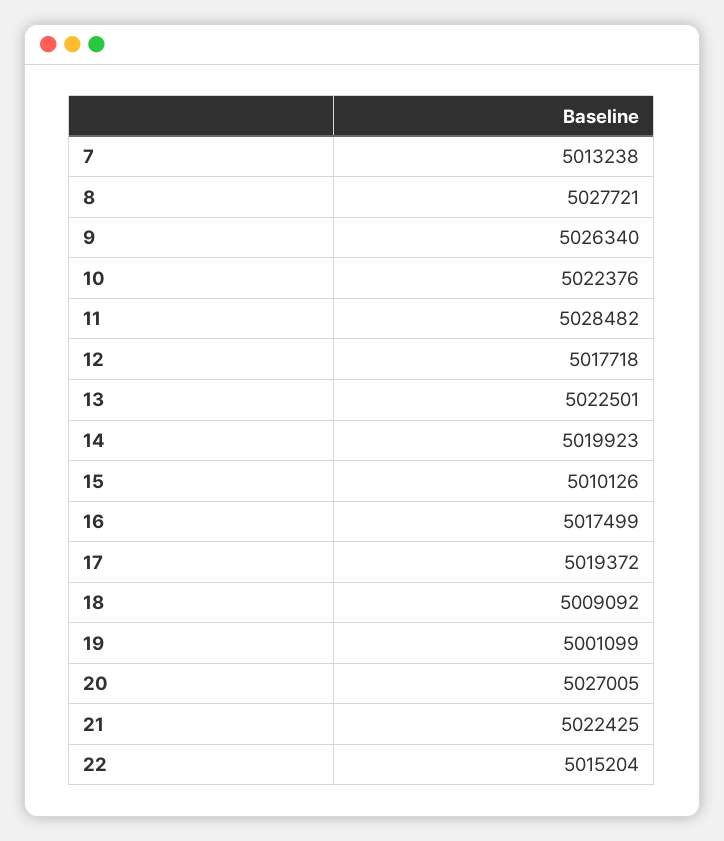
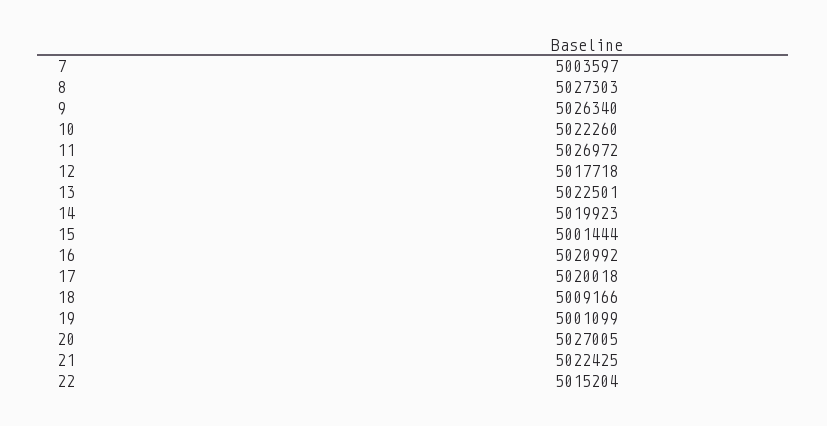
7: 5013238 -> 5003597
8: 5027721 -> 5027303
10: 5022376 -> 5022260
11: 5028482 -> 5026972
15: 5010126 -> 5001444
16: 5017499 -> 5020992
17: 5019372 -> 5020018
18: 5009092 -> 5009166

